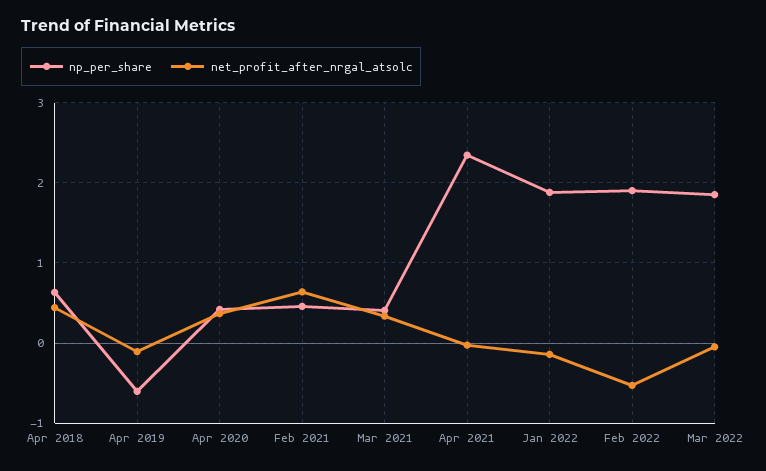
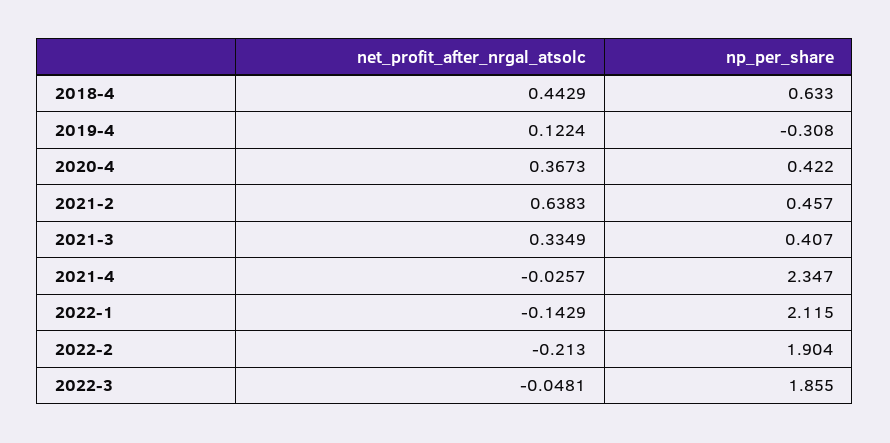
np_per_share, Apr 2019: -0.6 -> -0.308
net_profit_after_nrgal_atsolc, Apr 2019: -0.1 -> 0.1224
np_per_share, Jan 2022: 1.9 -> 2.115
net_profit_after_nrgal_atsolc, Feb 2022: -0.5 -> -0.213

